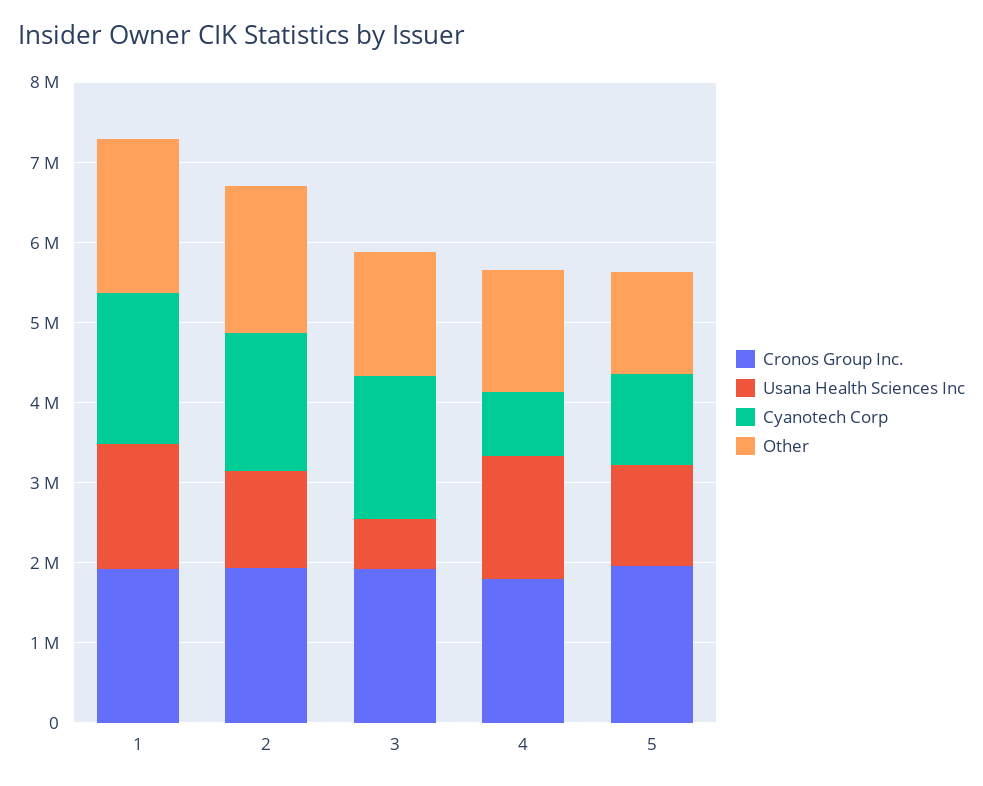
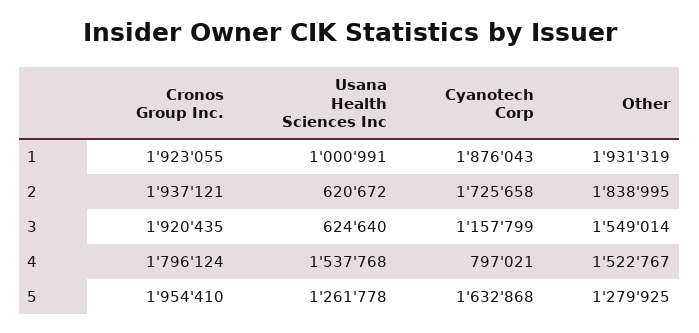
Usana Health Sciences Inc, 1: 1600000 -> 1000991
Usana Health Sciences Inc, 2: 1200000 -> 620672
Cyanotech Corp, 3: 1800000 -> 1157799
Cyanotech Corp, 5: 1200000 -> 1632868

